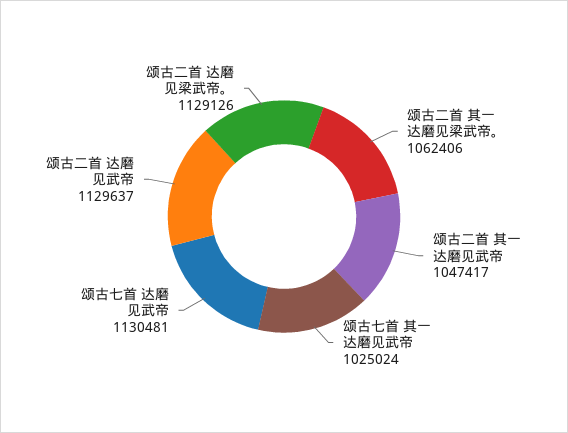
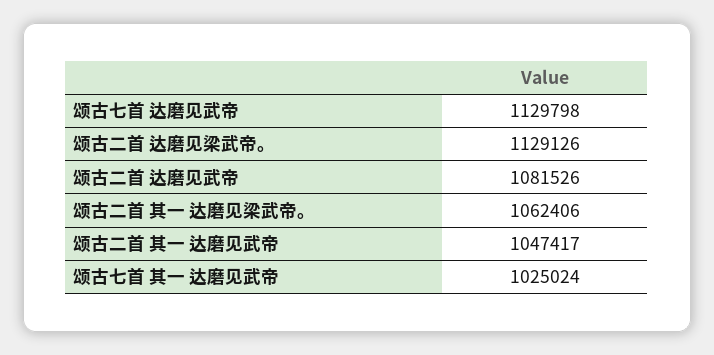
颂古七首 达磨见武帝: 1130481 -> 1129798
颂古二首 达磨见武帝: 1129637 -> 1081526

